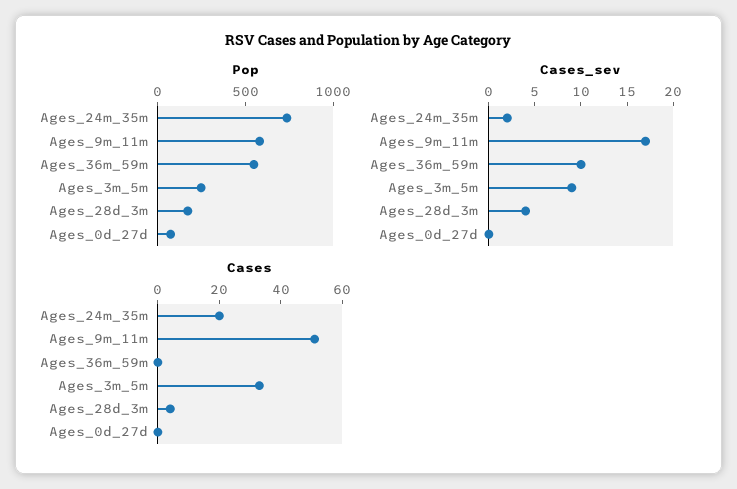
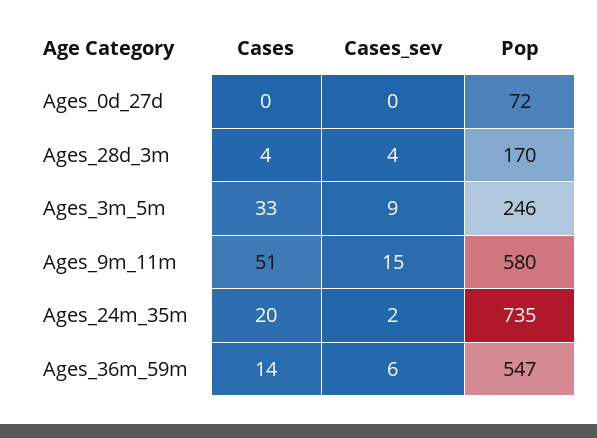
Cases_sev, Ages_9m_11m: 17 -> 15
Cases_sev, Ages_36m_59m: 10 -> 6
Cases, Ages_36m_59m: 0 -> 14

